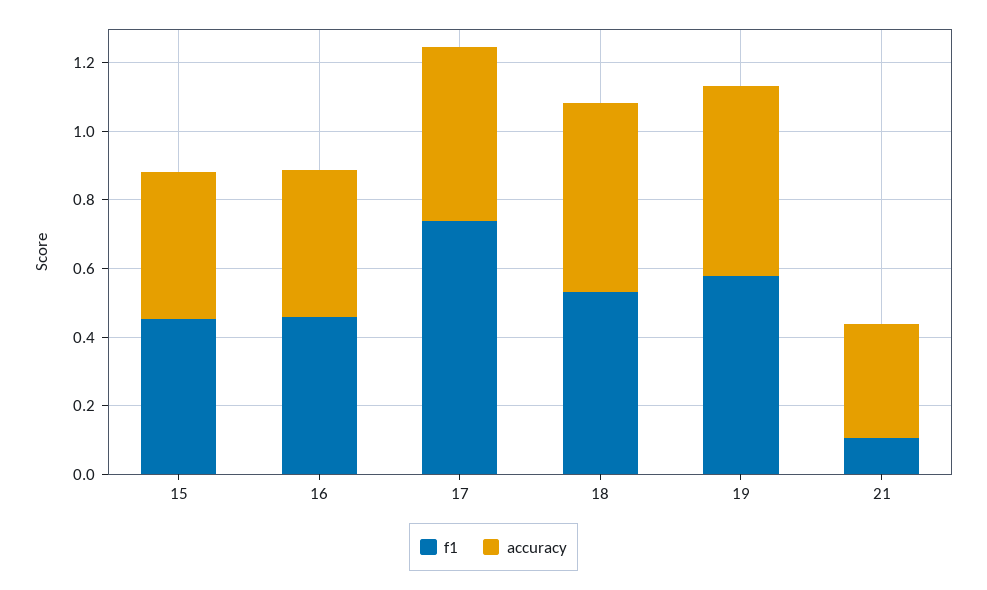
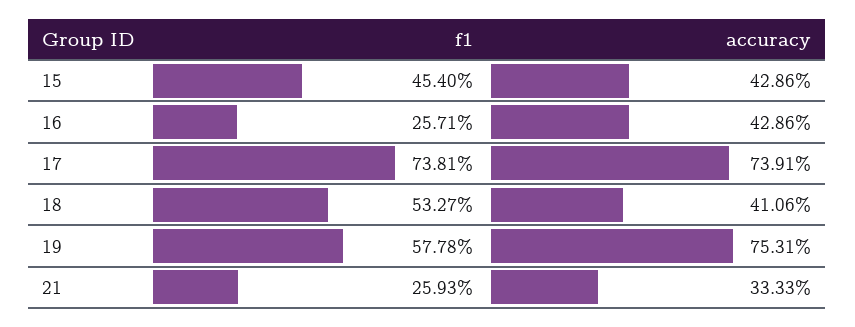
f1, 16: 0.45 -> 0.2571
accuracy, 17: 0.5 -> 0.7391
accuracy, 18: 0.55 -> 0.4106
accuracy, 19: 0.55 -> 0.7531
f1, 21: 0.1 -> 0.2593

